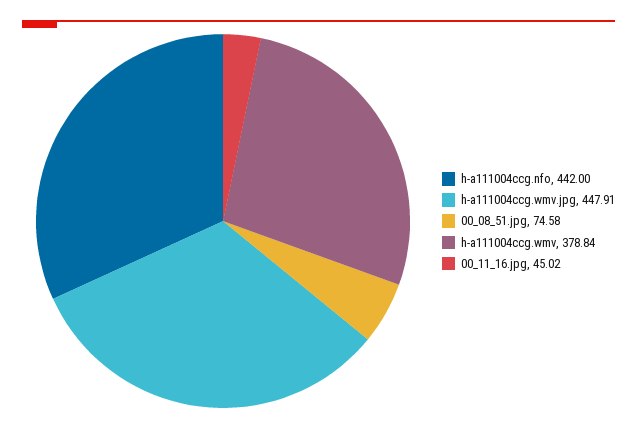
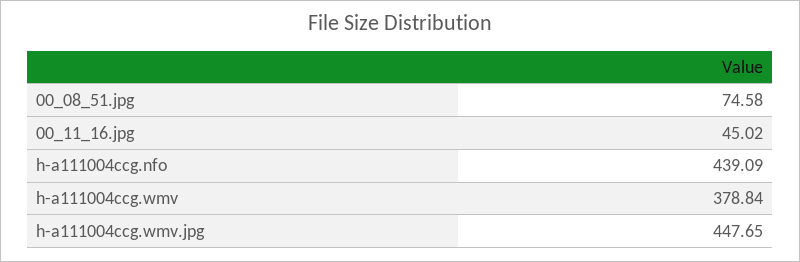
h-a111004ccg.nfo: 442 -> 439.09
h-a111004ccg.wmv.jpg: 447.91 -> 447.65

